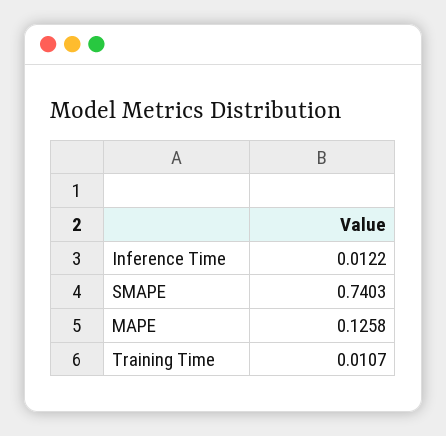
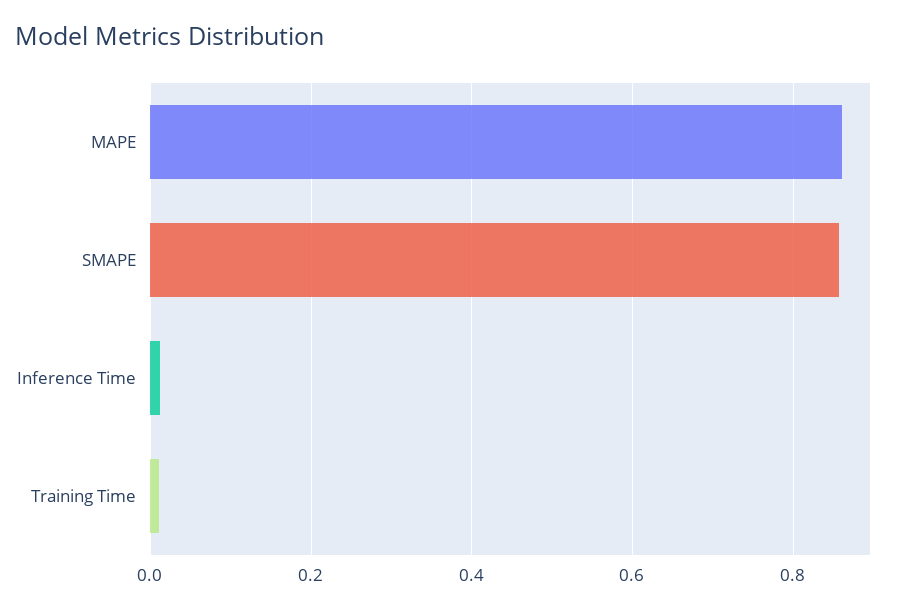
SMAPE: 0.7403 -> 0.86
MAPE: 0.1258 -> 0.86

